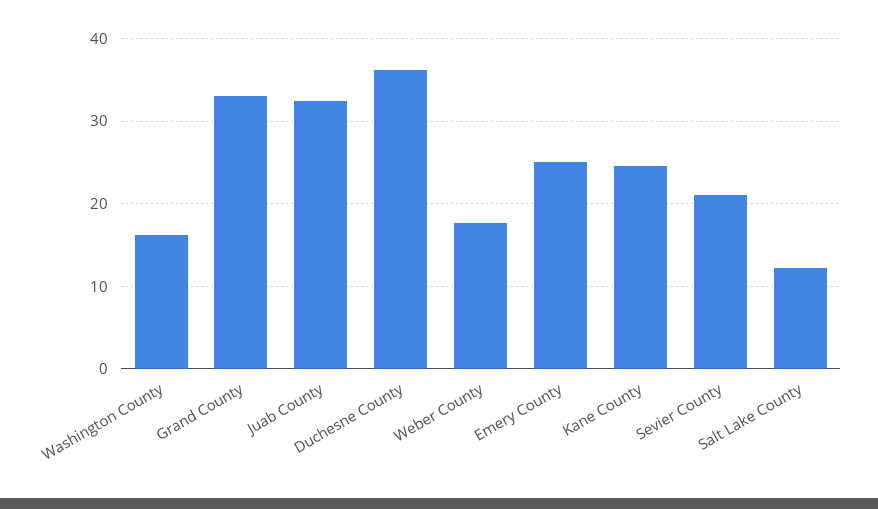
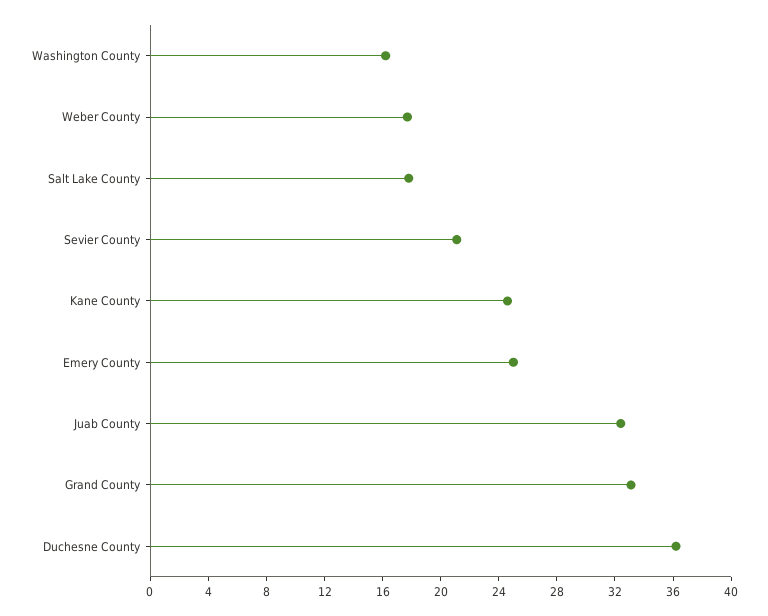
Salt Lake County: 12 -> 18

